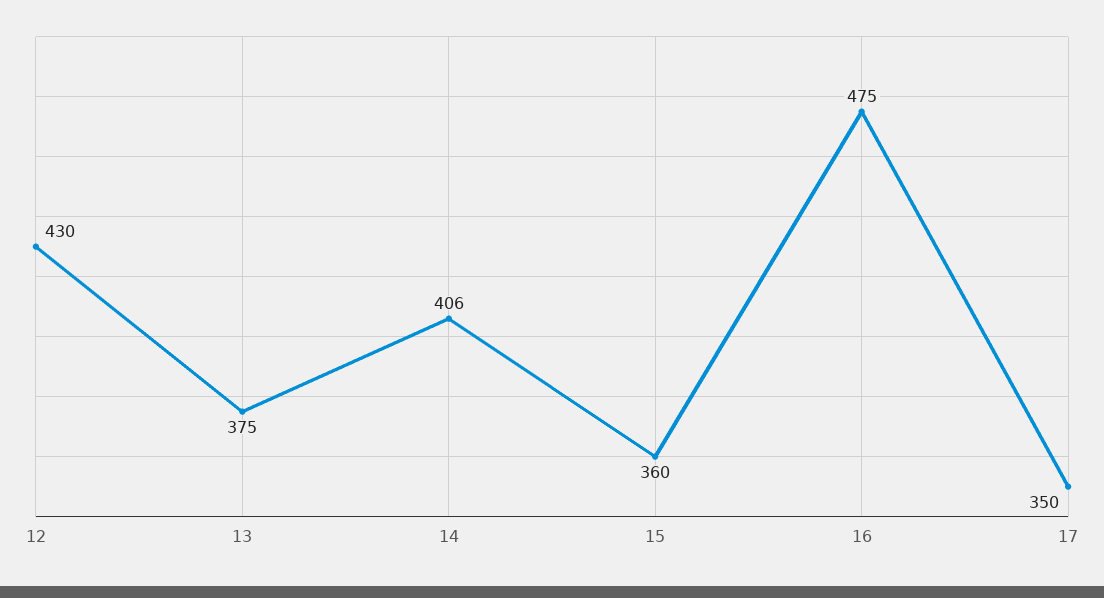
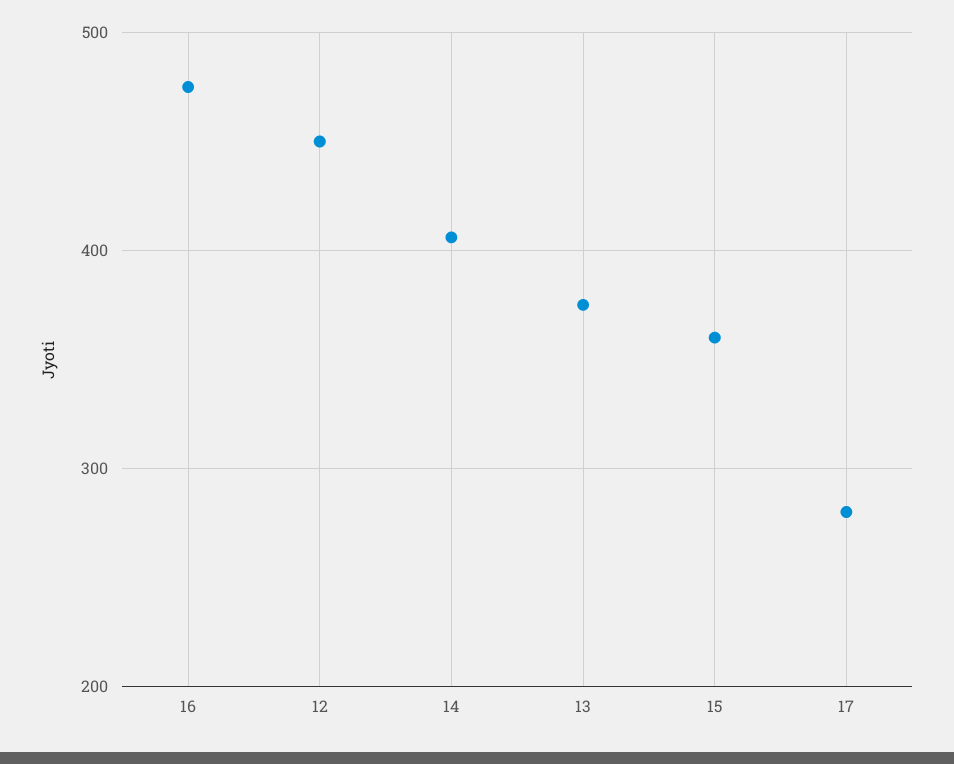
12: 430 -> 450
17: 350 -> 280

